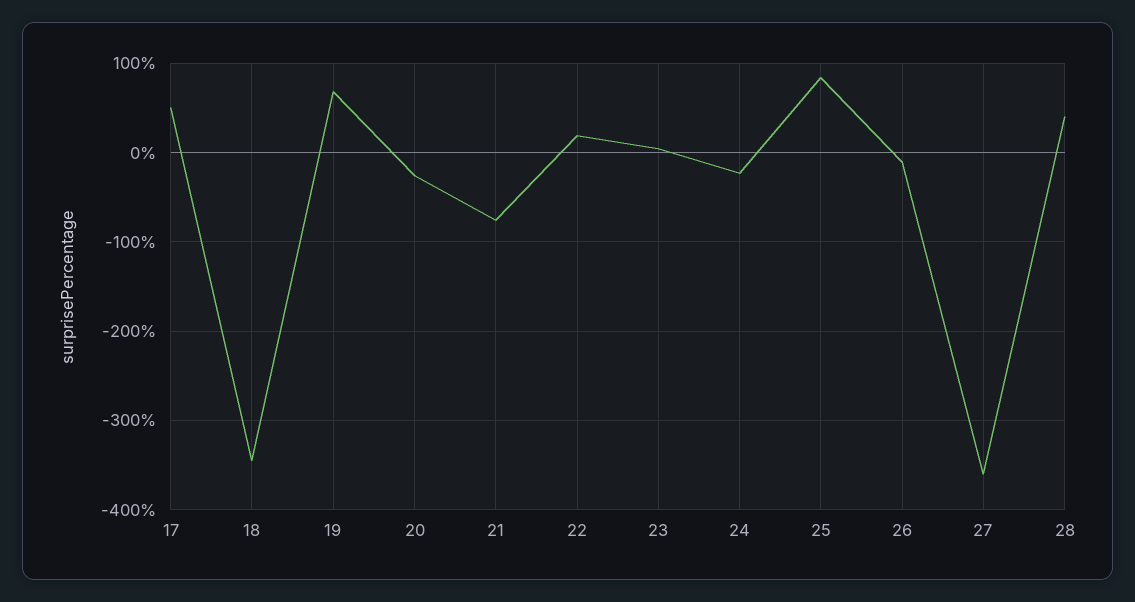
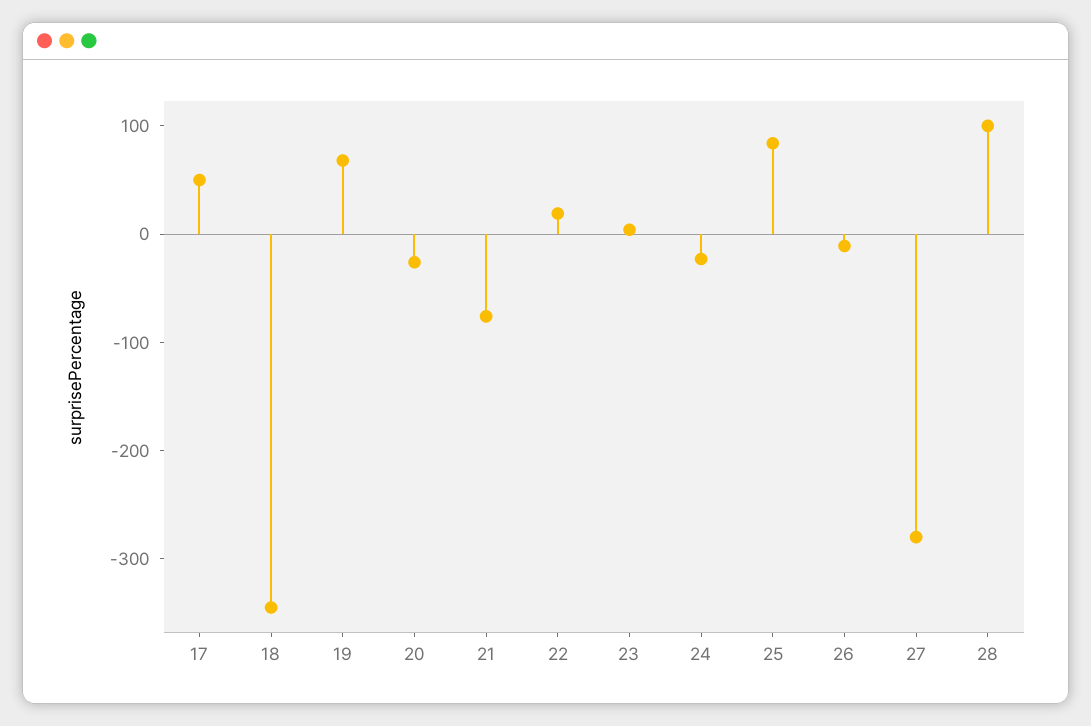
27: -360 -> -280
28: 40 -> 100

